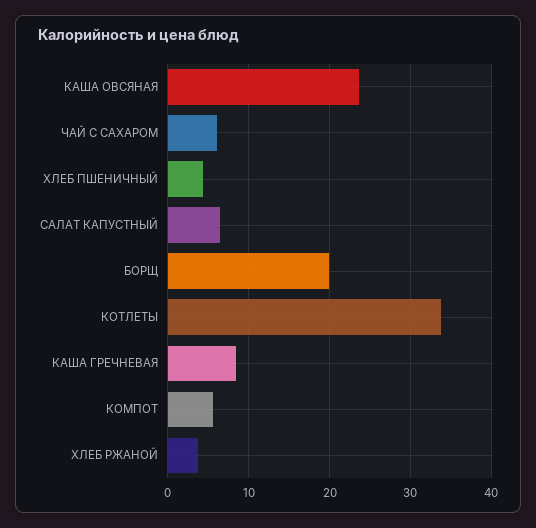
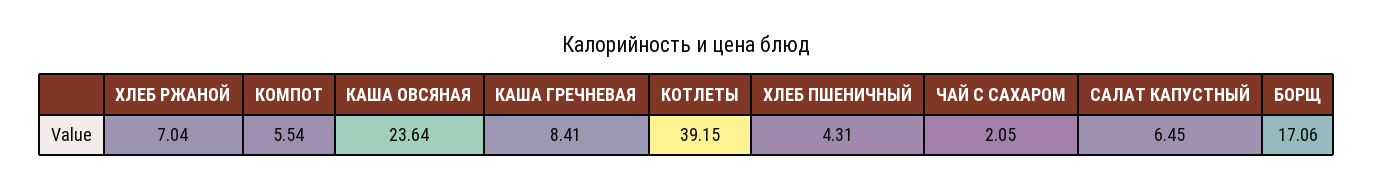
ЧАЙ С САХАРОМ: 6 -> 2.05
БОРЩ: 20 -> 17.06
КОТЛЕТЫ: 34 -> 39.15
ХЛЕБ РЖАНОЙ: 4 -> 7.04

